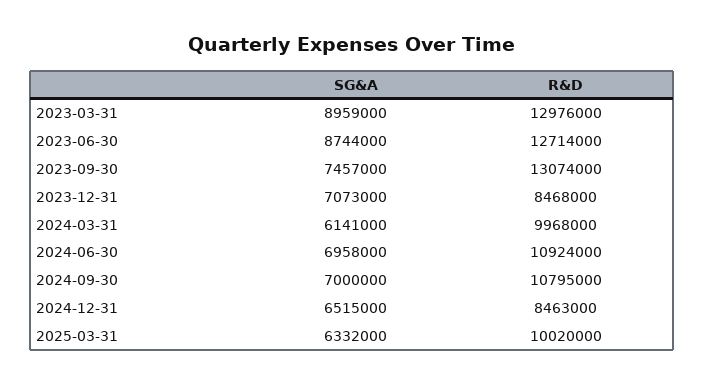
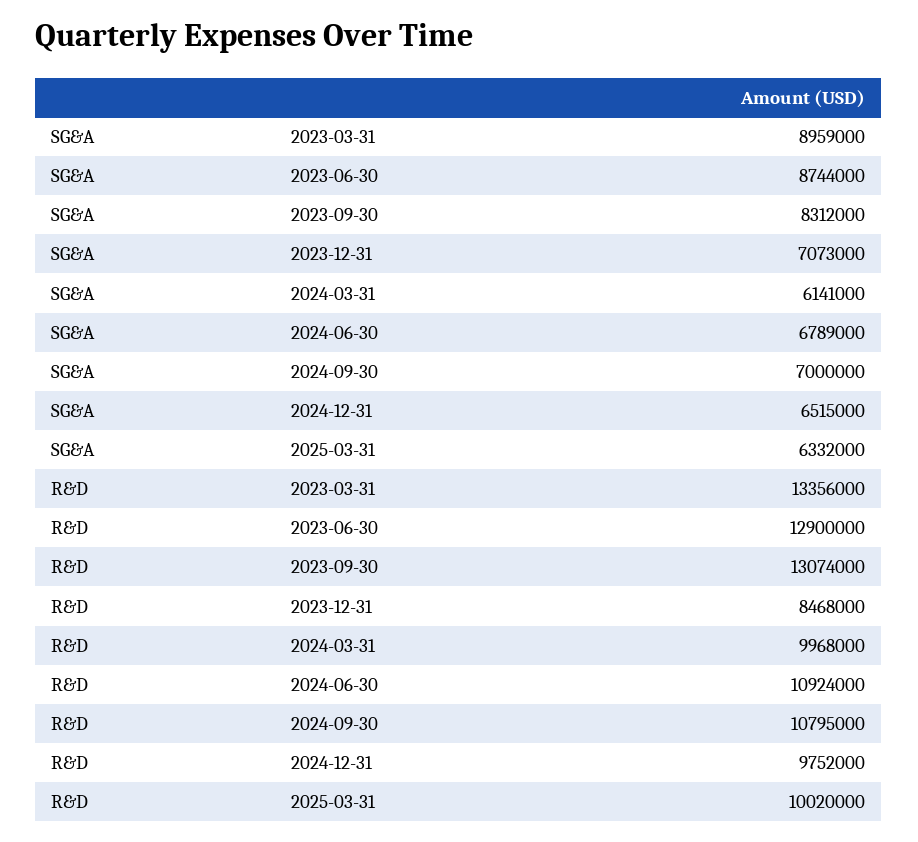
R&D, 2023-03-31: 12976000 -> 13356000
R&D, 2023-06-30: 12714000 -> 12900000
SG&A, 2023-09-30: 7457000 -> 8312000
SG&A, 2024-06-30: 6958000 -> 6789000
R&D, 2024-12-31: 8463000 -> 9752000

